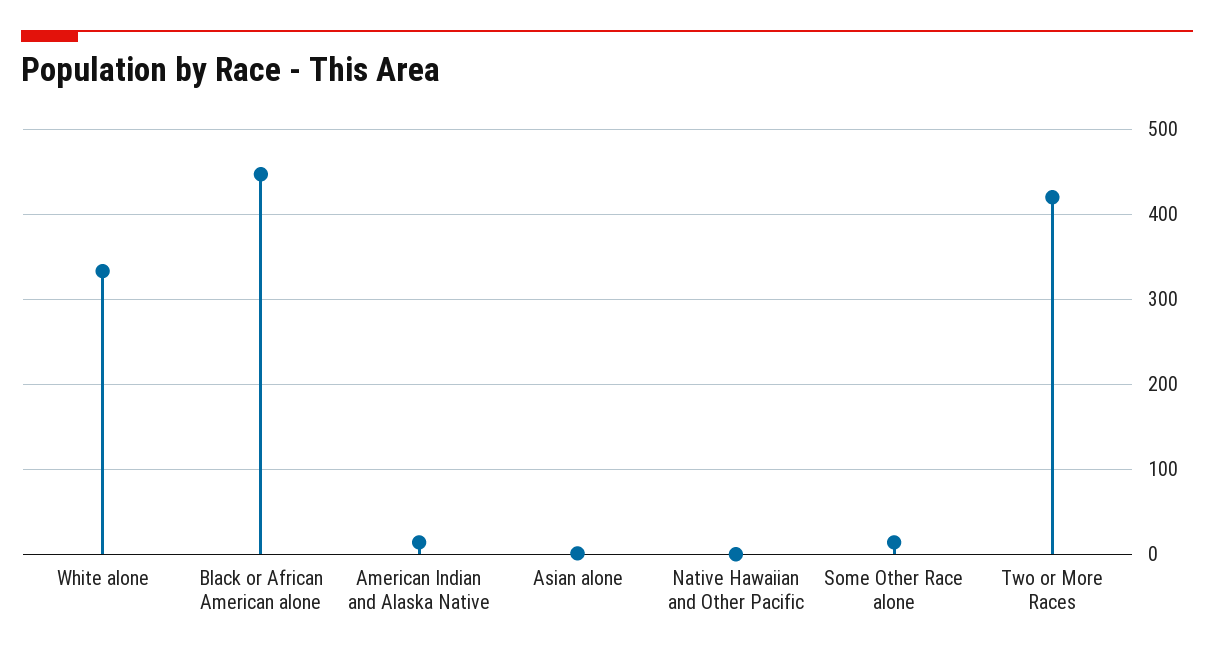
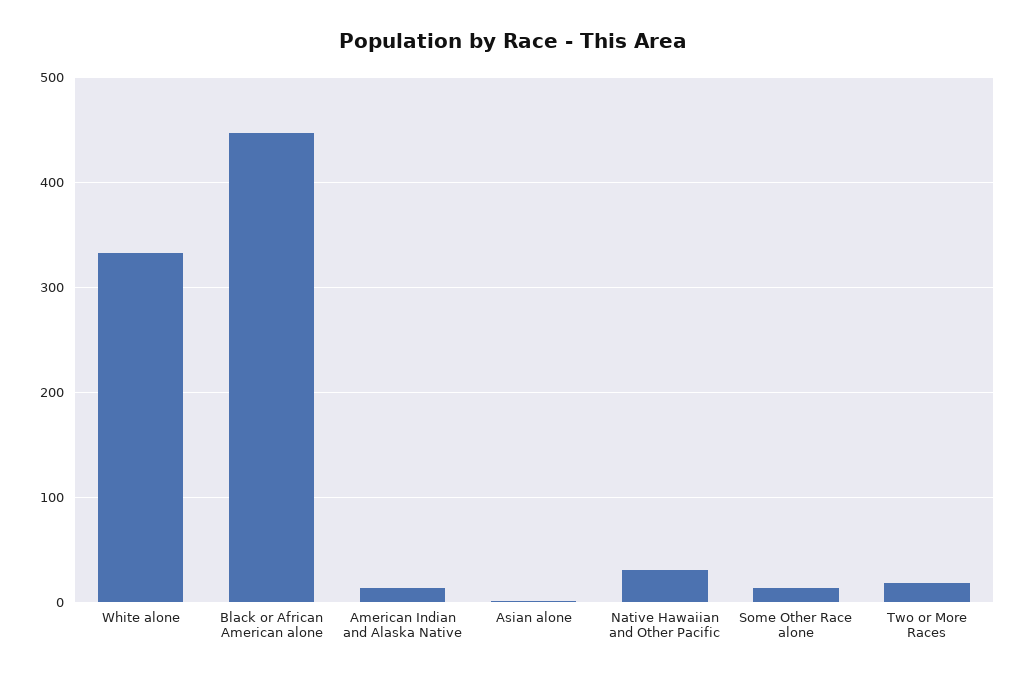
Native Hawaiian and Other Pacific: 0 -> 30
Two or More Races: 420 -> 20

